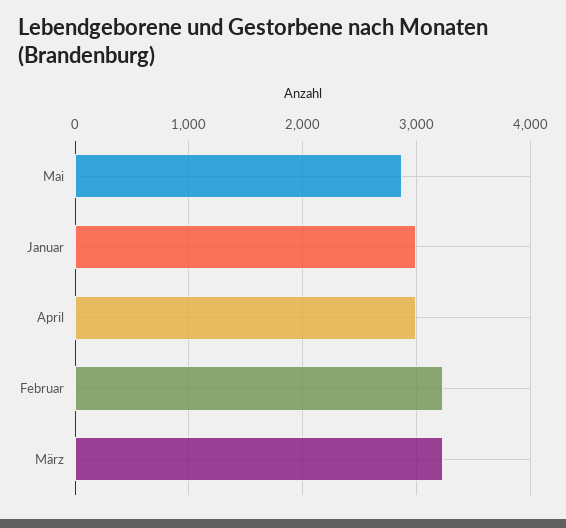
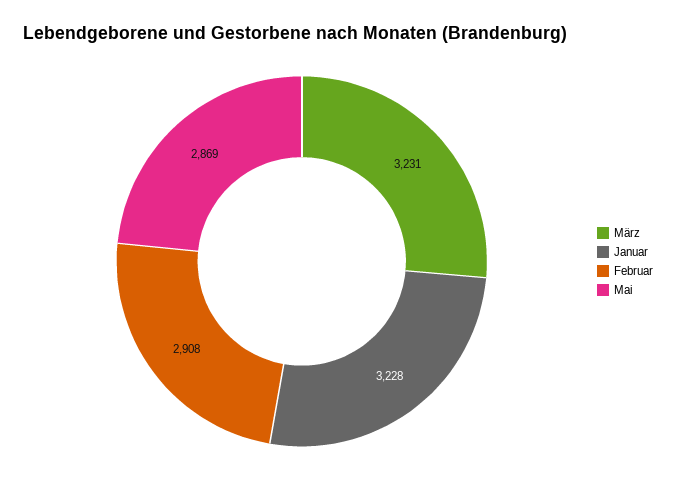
Januar: 3000 -> 3228
April: 3000 -> none
Februar: 3200 -> 2908

